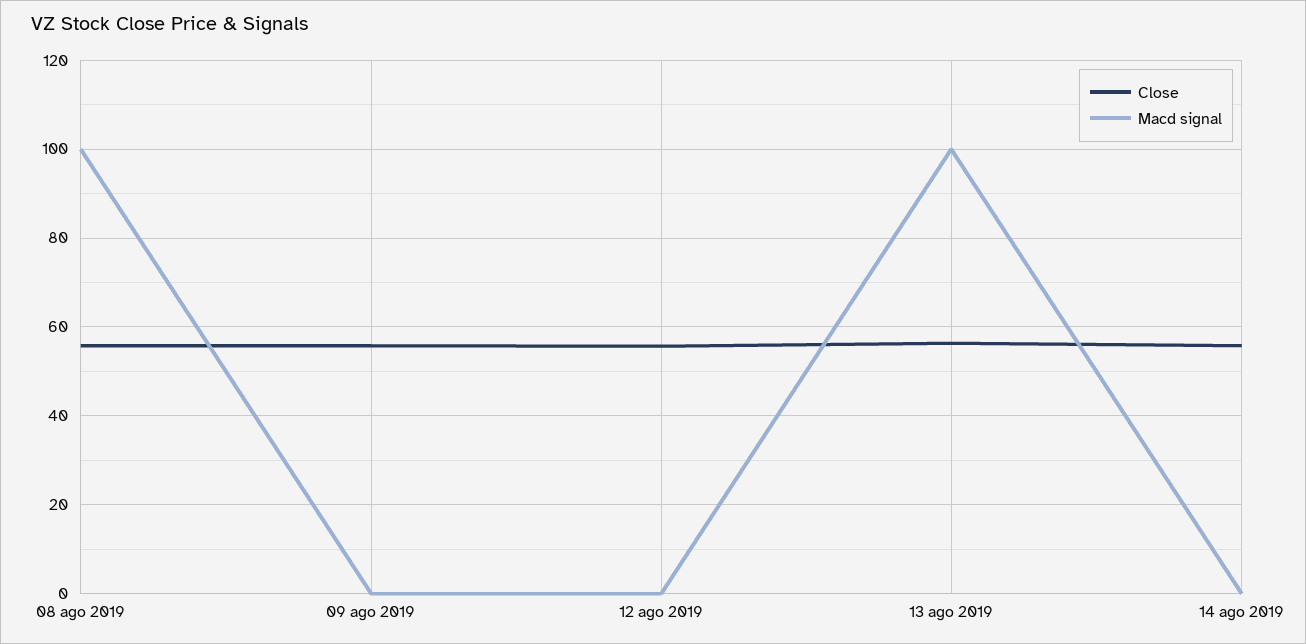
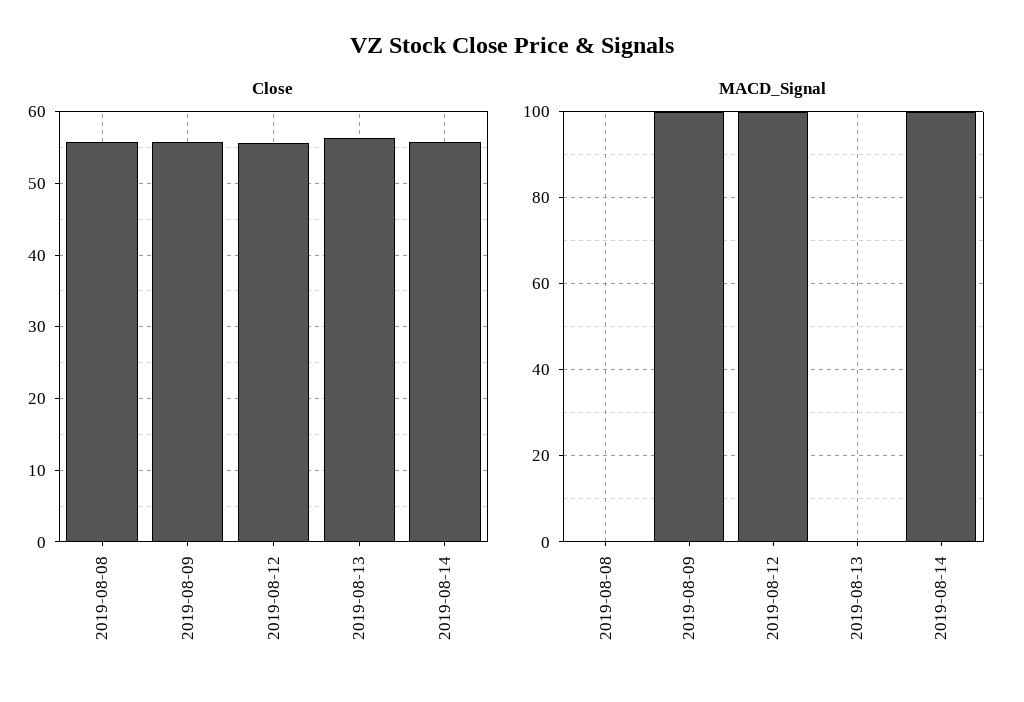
Macd signal, 08 ago 2019: 100 -> 0
Macd signal, 09 ago 2019: 0 -> 100
Macd signal, 12 ago 2019: 0 -> 100
Macd signal, 13 ago 2019: 100 -> 0
Macd signal, 14 ago 2019: 0 -> 100

